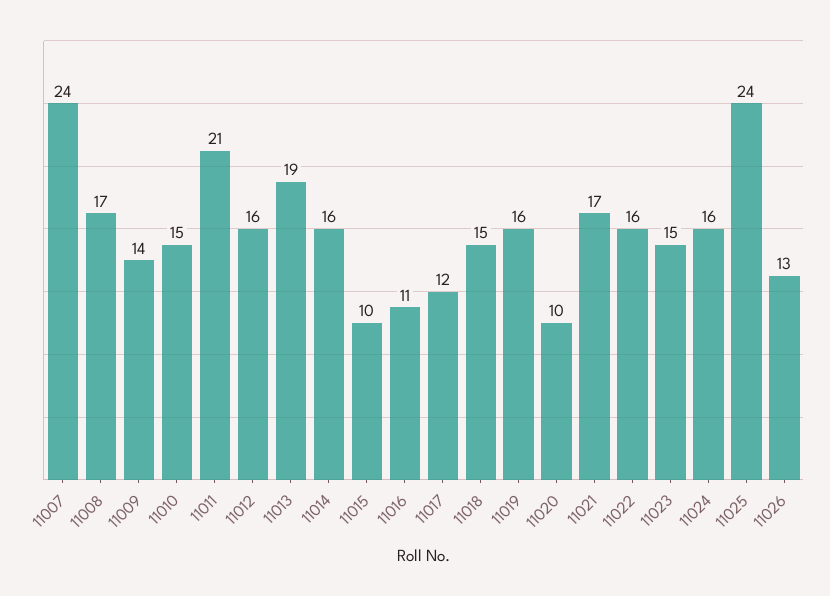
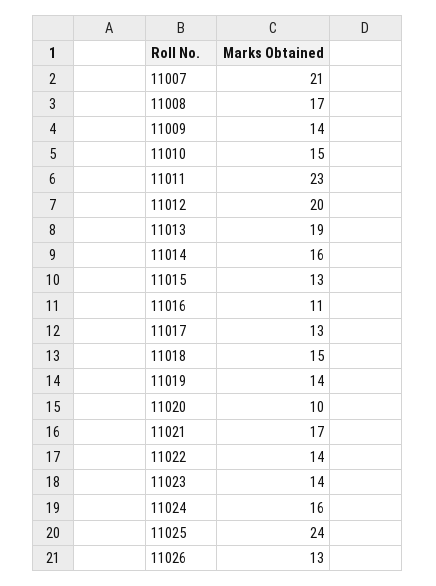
11007: 24 -> 21
11011: 21 -> 23
11012: 16 -> 20
11015: 10 -> 13
11017: 12 -> 13
11019: 16 -> 14
11022: 16 -> 14
11023: 15 -> 14

